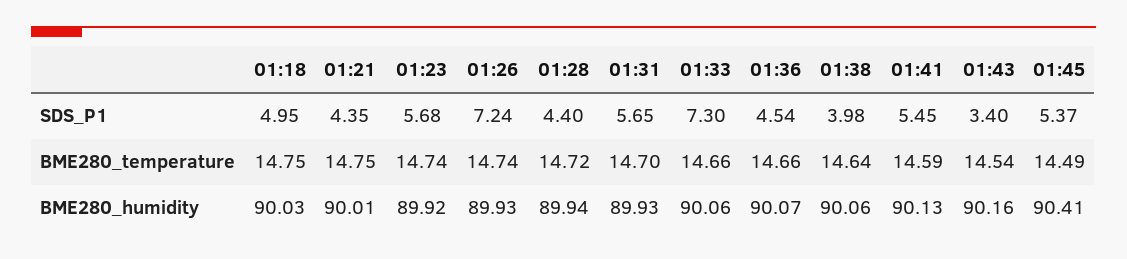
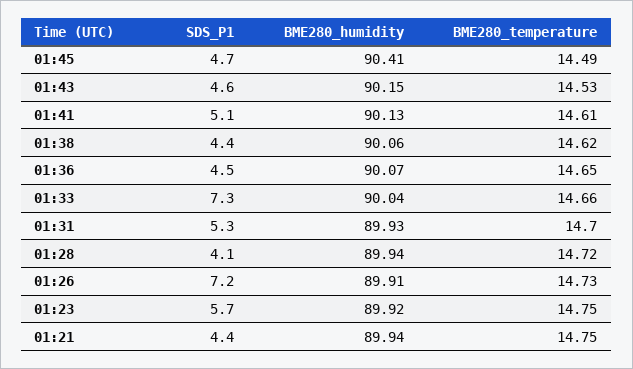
01:18, SDS_P1: 4.95 -> none
01:28, SDS_P1: 4.4 -> 4.1
01:31, SDS_P1: 5.65 -> 5.3
01:38, SDS_P1: 3.98 -> 4.4
01:41, SDS_P1: 5.45 -> 5.1
01:43, SDS_P1: 3.4 -> 4.6
01:45, SDS_P1: 5.37 -> 4.7
01:18, BME280_temperature: 14.75 -> none
01:23, BME280_temperature: 14.74 -> 14.75
01:26, BME280_temperature: 14.74 -> 14.73
01:36, BME280_temperature: 14.66 -> 14.65
01:38, BME280_temperature: 14.64 -> 14.62
01:41, BME280_temperature: 14.59 -> 14.61
01:43, BME280_temperature: 14.54 -> 14.53
01:18, BME280_humidity: 90.03 -> none
01:21, BME280_humidity: 90.01 -> 89.94
01:26, BME280_humidity: 89.93 -> 89.91
01:33, BME280_humidity: 90.06 -> 90.04
01:43, BME280_humidity: 90.16 -> 90.15

